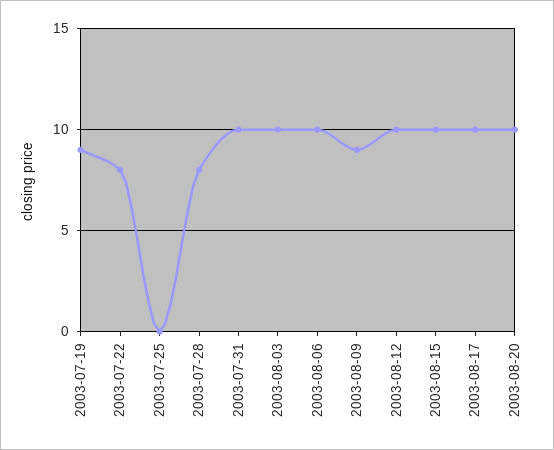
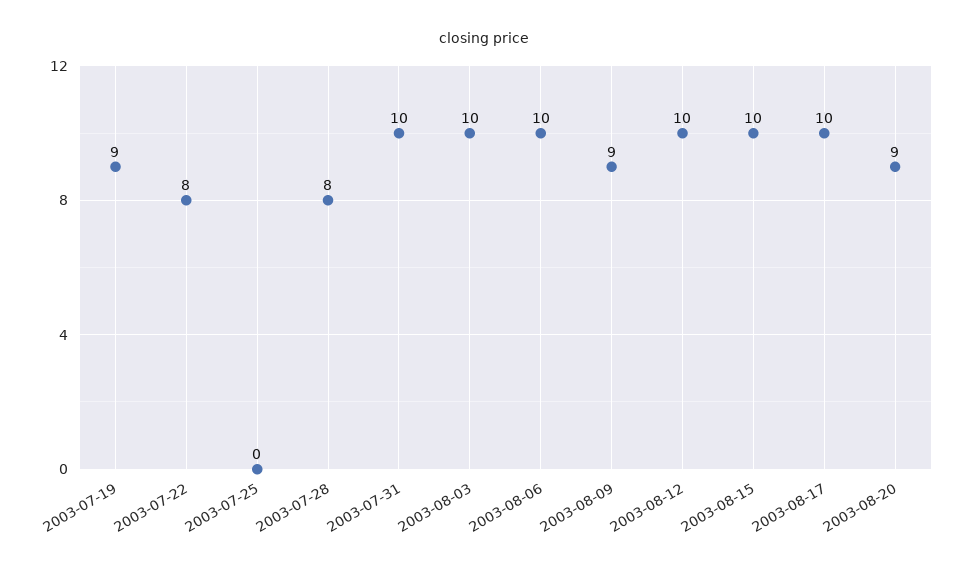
2003-08-20: 10 -> 9

